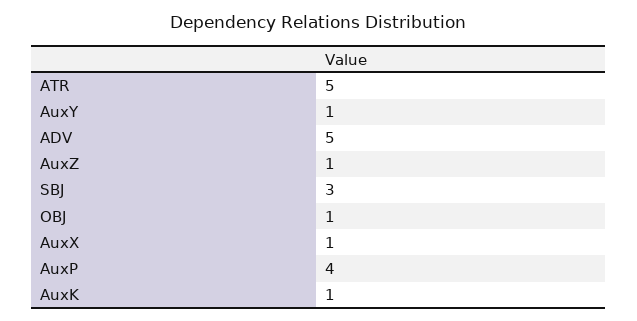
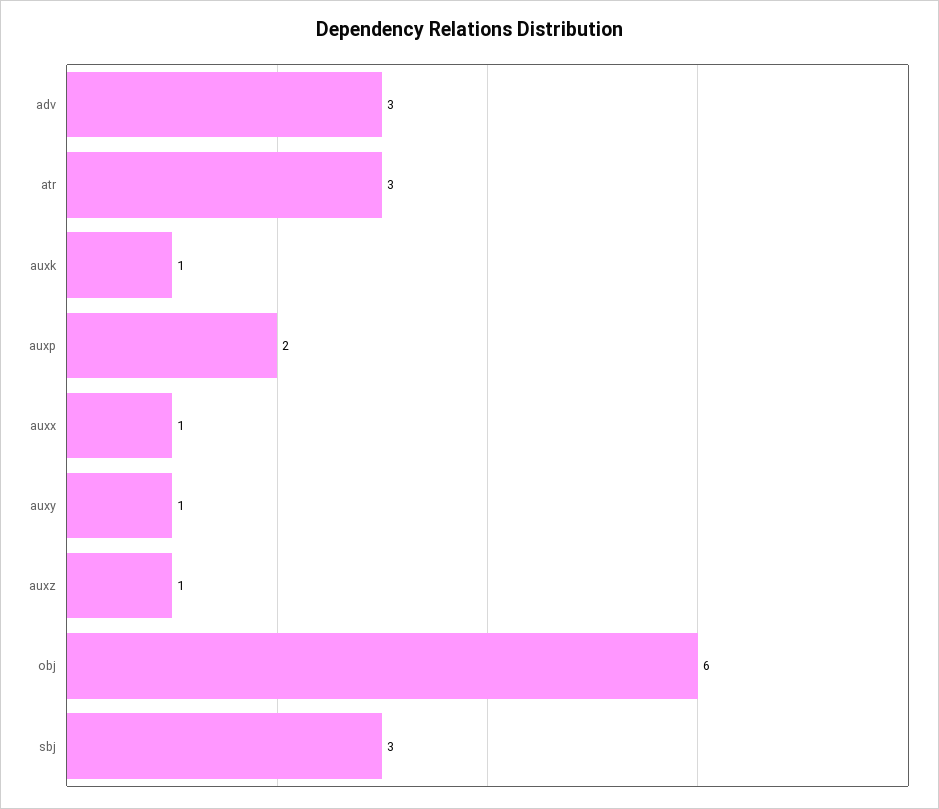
ATR: 5 -> 3
ADV: 5 -> 3
OBJ: 1 -> 6
AuxP: 4 -> 2

